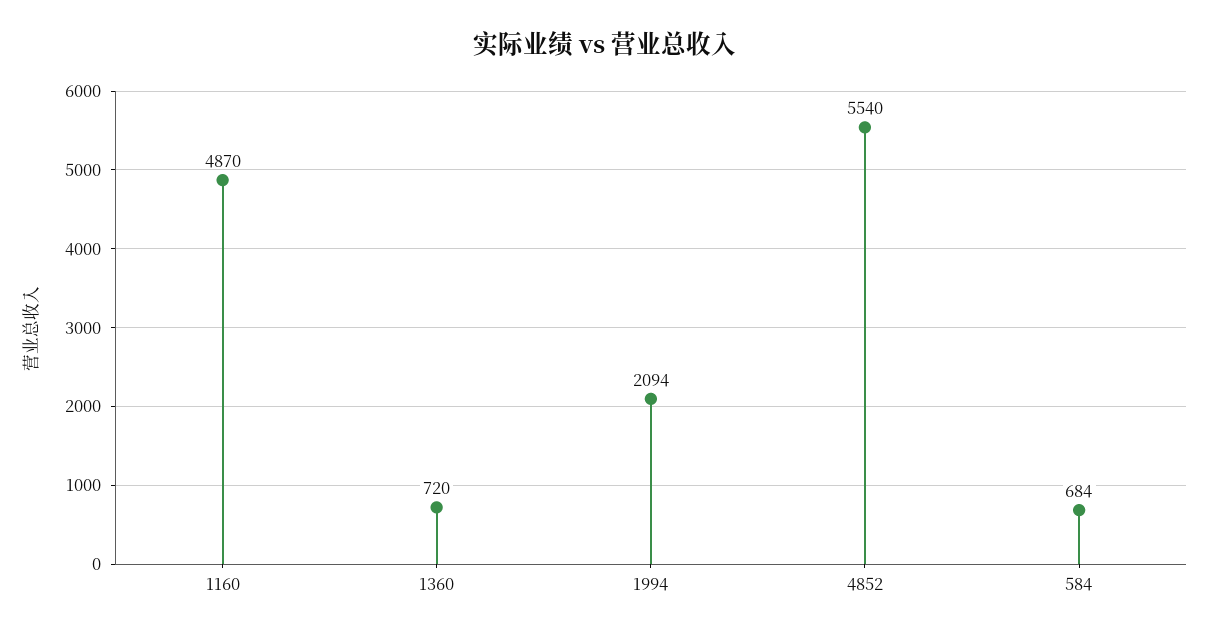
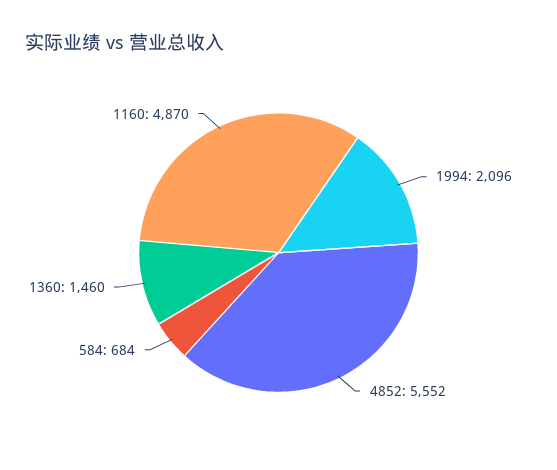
1360: 720 -> 1460
1994: 2094 -> 2096
4852: 5540 -> 5552

